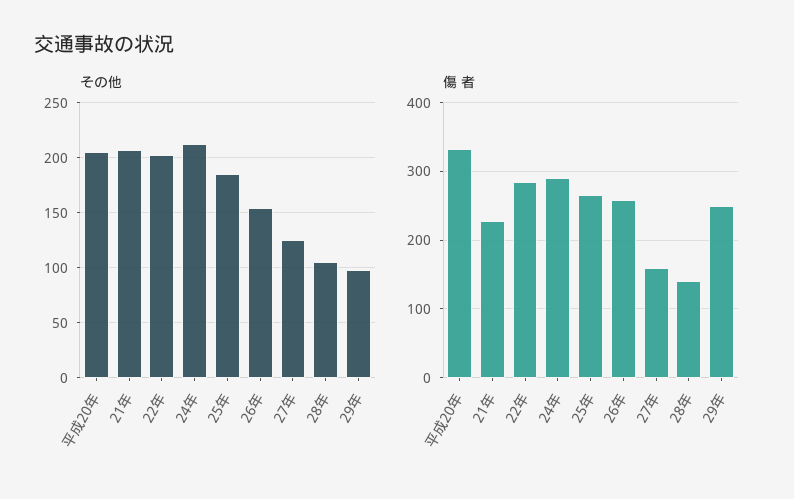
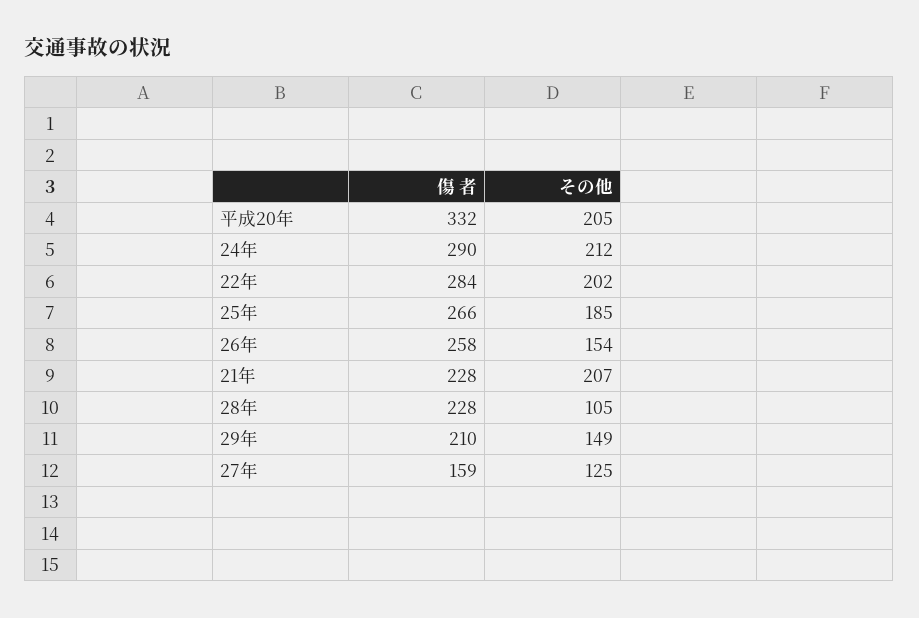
その他, 29年: 100 -> 149
傷 者, 28年: 140 -> 228
傷 者, 29年: 250 -> 210

